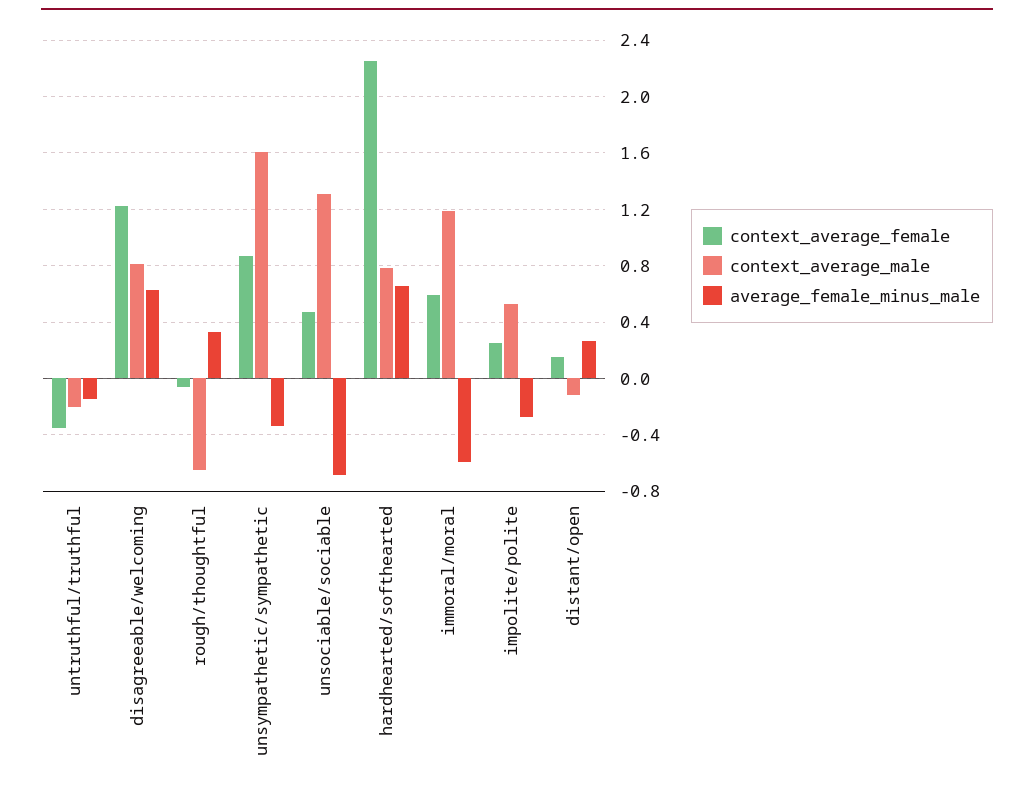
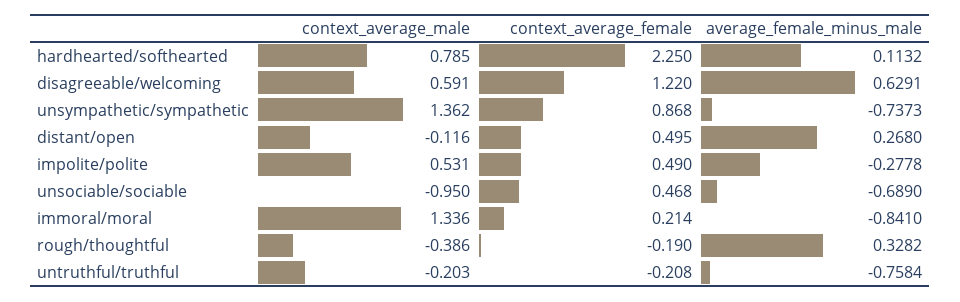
context_average_female, untruthful/truthful: -0.35 -> -0.208
average_female_minus_male, untruthful/truthful: -0.15 -> -0.7584
context_average_male, disagreeable/welcoming: 0.8 -> 0.591
context_average_female, rough/thoughtful: -0.05 -> -0.19
context_average_male, rough/thoughtful: -0.65 -> -0.386
context_average_male, unsympathetic/sympathetic: 1.6 -> 1.362
average_female_minus_male, unsympathetic/sympathetic: -0.35 -> -0.7373
context_average_male, unsociable/sociable: 1.3 -> -0.95
average_female_minus_male, hardhearted/softhearted: 0.65 -> 0.1132
context_average_female, immoral/moral: 0.6 -> 0.214
context_average_male, immoral/moral: 1.2 -> 1.336
average_female_minus_male, immoral/moral: -0.6 -> -0.841
context_average_female, impolite/polite: 0.25 -> 0.49
context_average_female, distant/open: 0.15 -> 0.495

